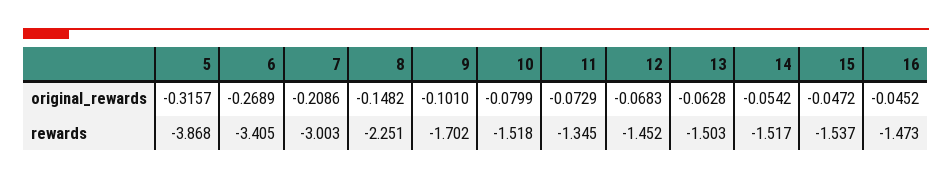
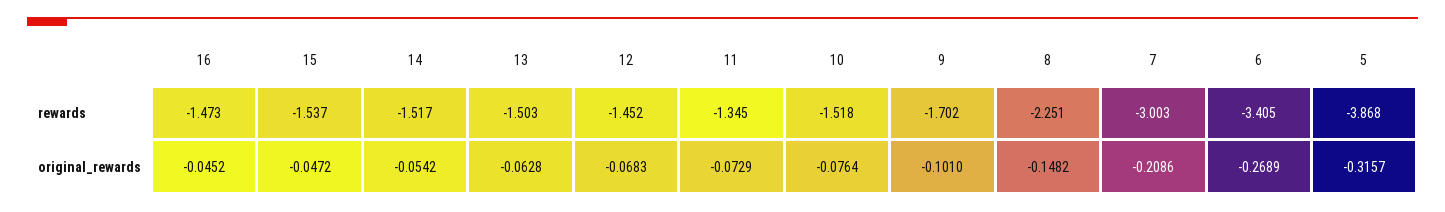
10, original_rewards: -0.0799 -> -0.0764

